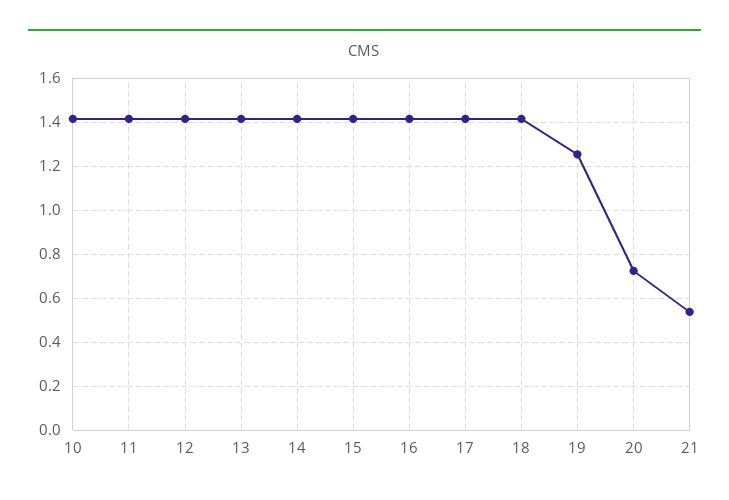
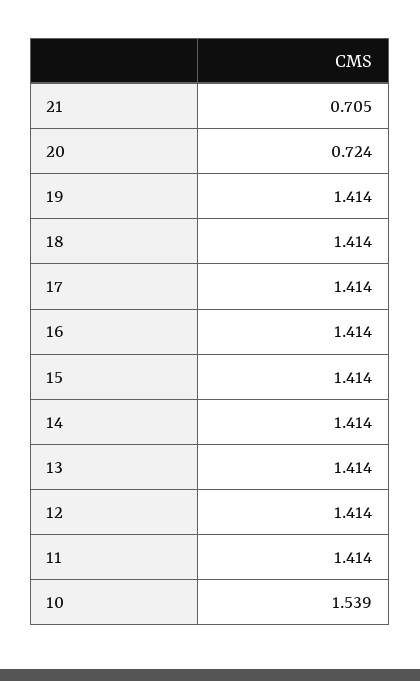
10: 1.4 -> 1.539
19: 1.25 -> 1.414
21: 0.55 -> 0.705

